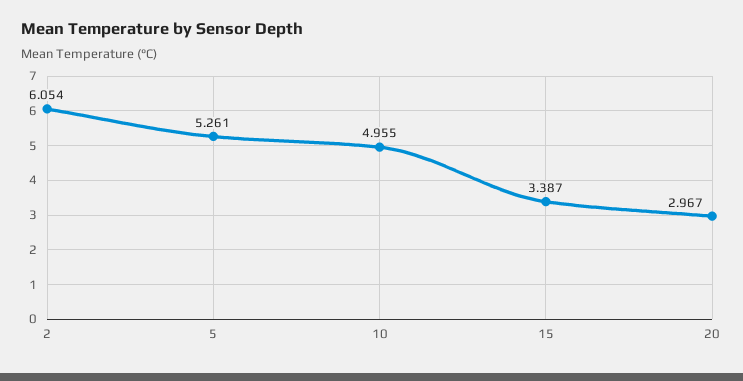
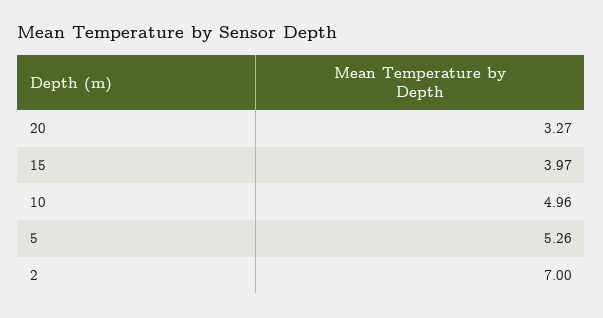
2: 6.054 -> 7
15: 3.387 -> 3.97
20: 2.967 -> 3.27

